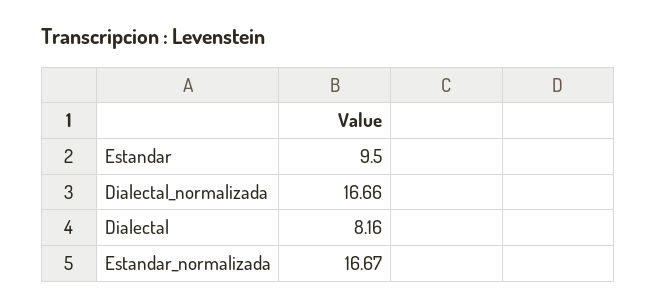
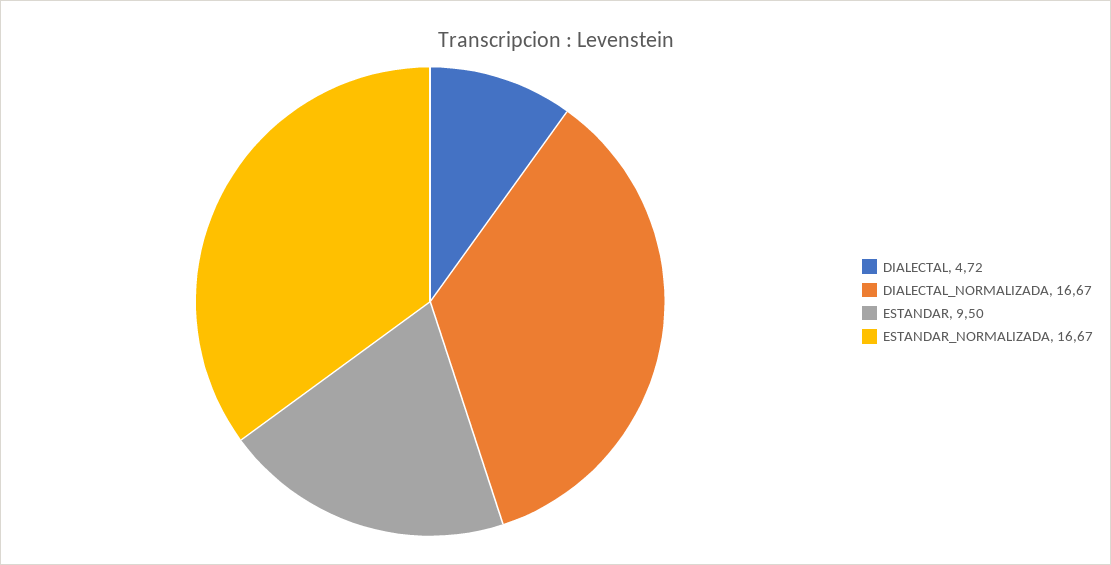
Dialectal_normalizada: 16.66 -> 16.67
Dialectal: 8.16 -> 4.72

